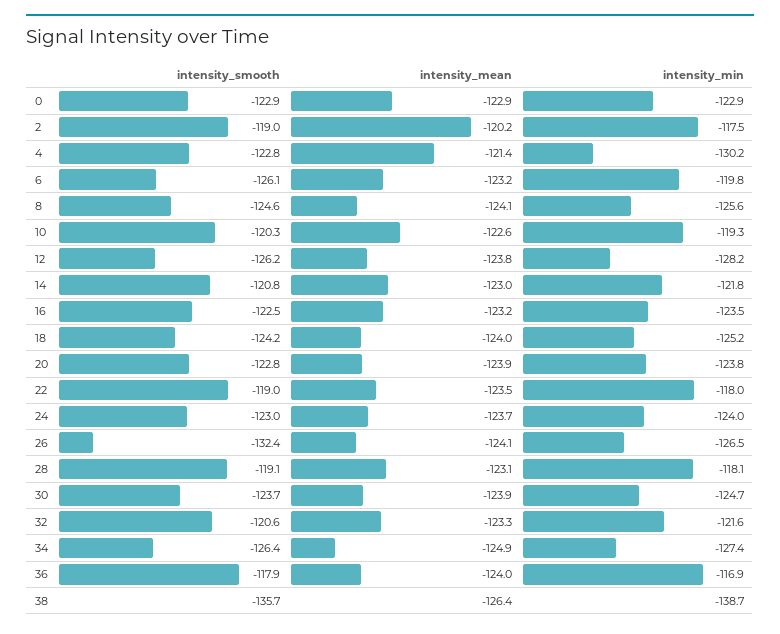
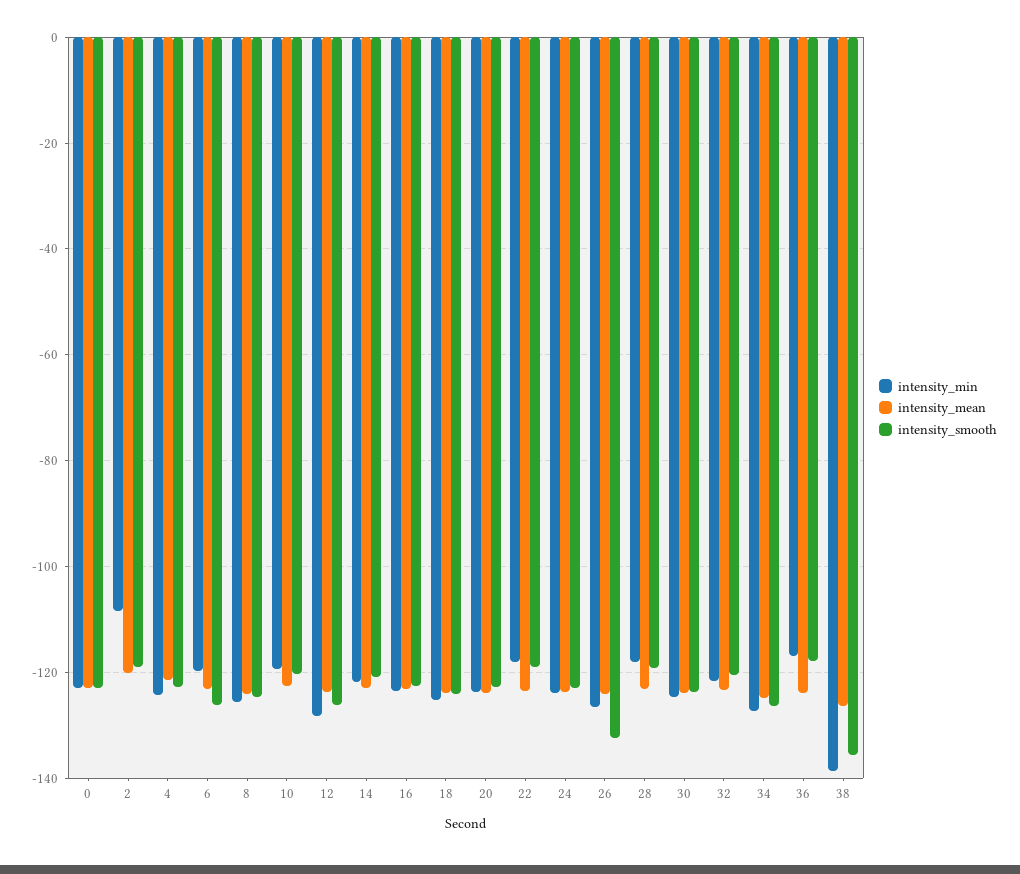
intensity_min, 2: -117.5 -> -108
intensity_min, 4: -130.2 -> -124

